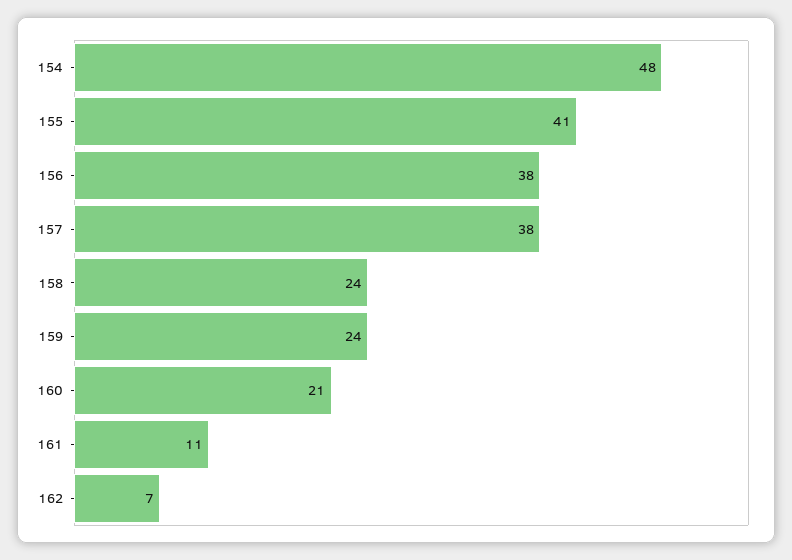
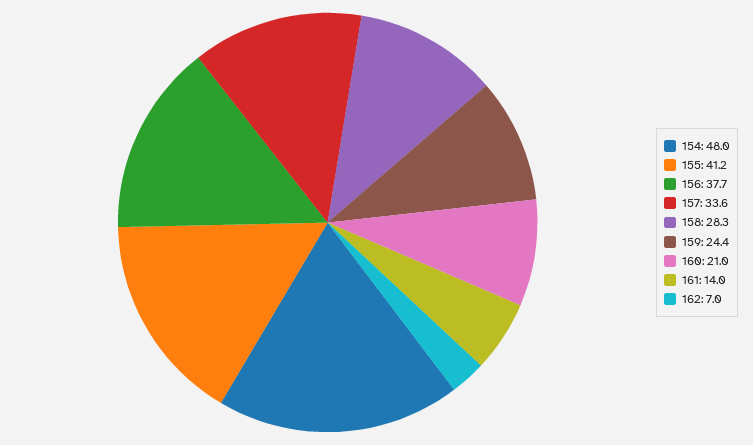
157: 38 -> 33.6
158: 24 -> 28.3
161: 11 -> 14

